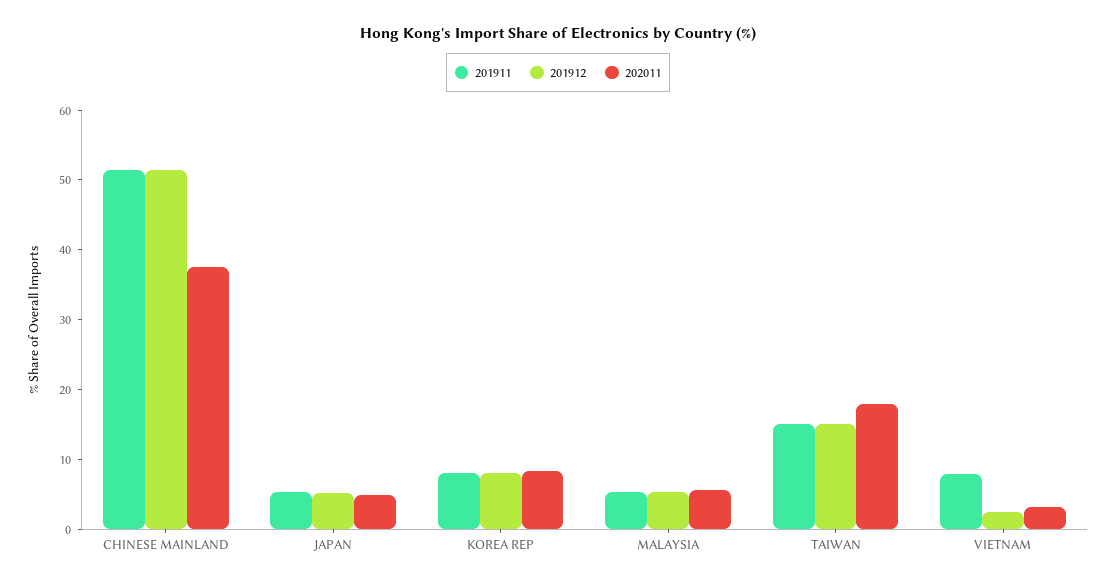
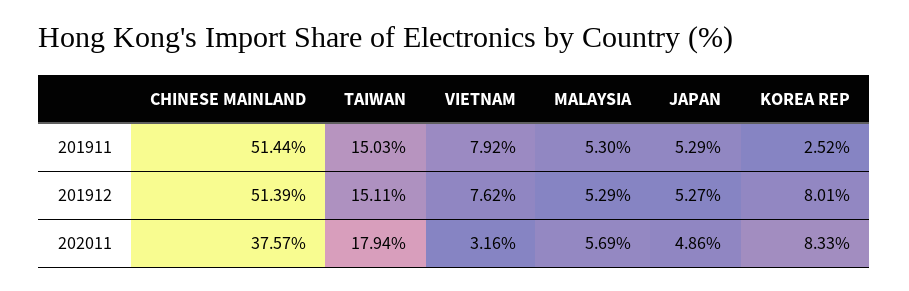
201911, KOREA REP: 8 -> 2.52
201912, VIETNAM: 2 -> 7.62

